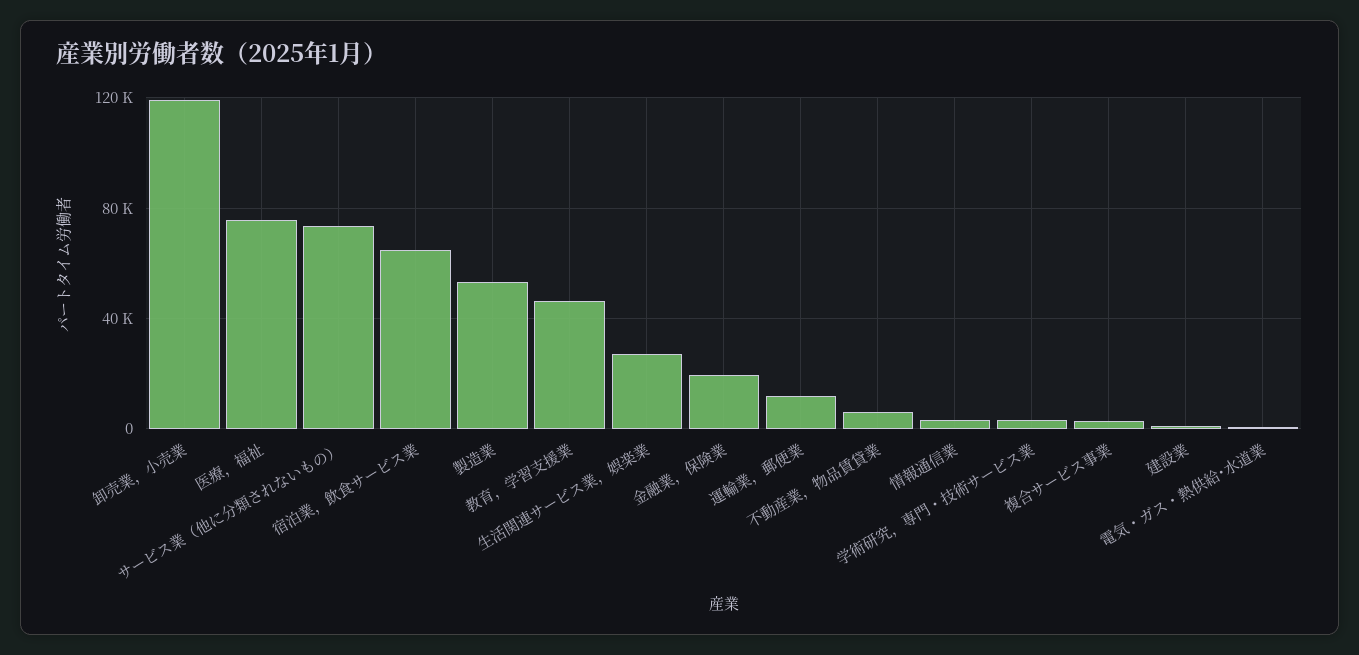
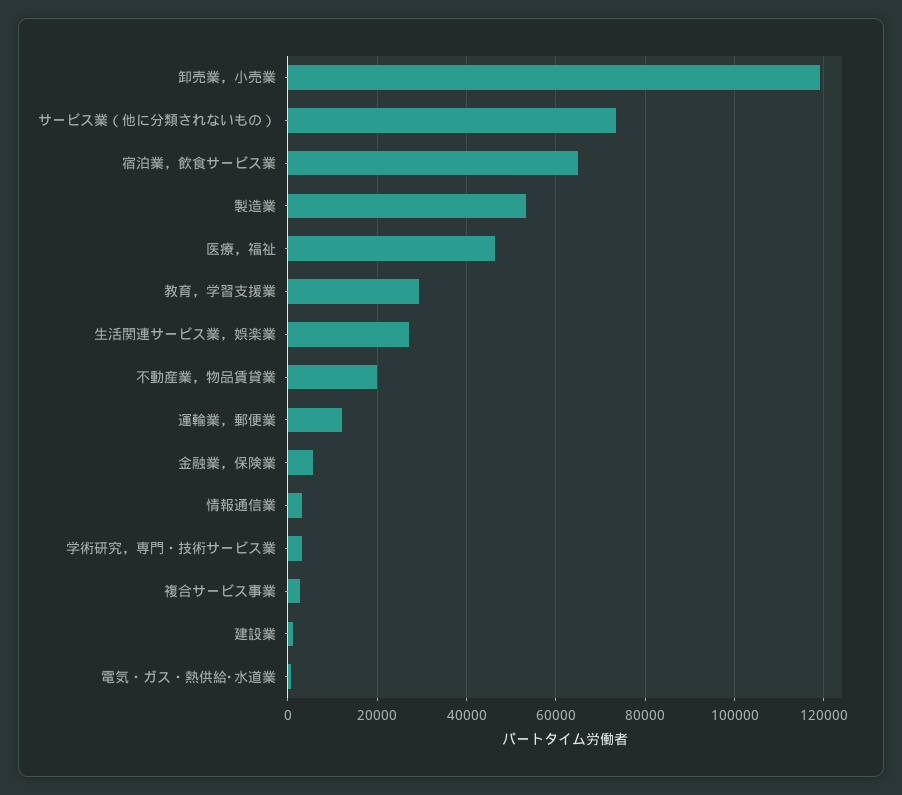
医療，福祉: 75000 -> 46000
教育，学習支援業: 45000 -> 30000
金融業，保険業: 20000 -> 6000
不動産業，物品賃貸業: 5000 -> 20000

